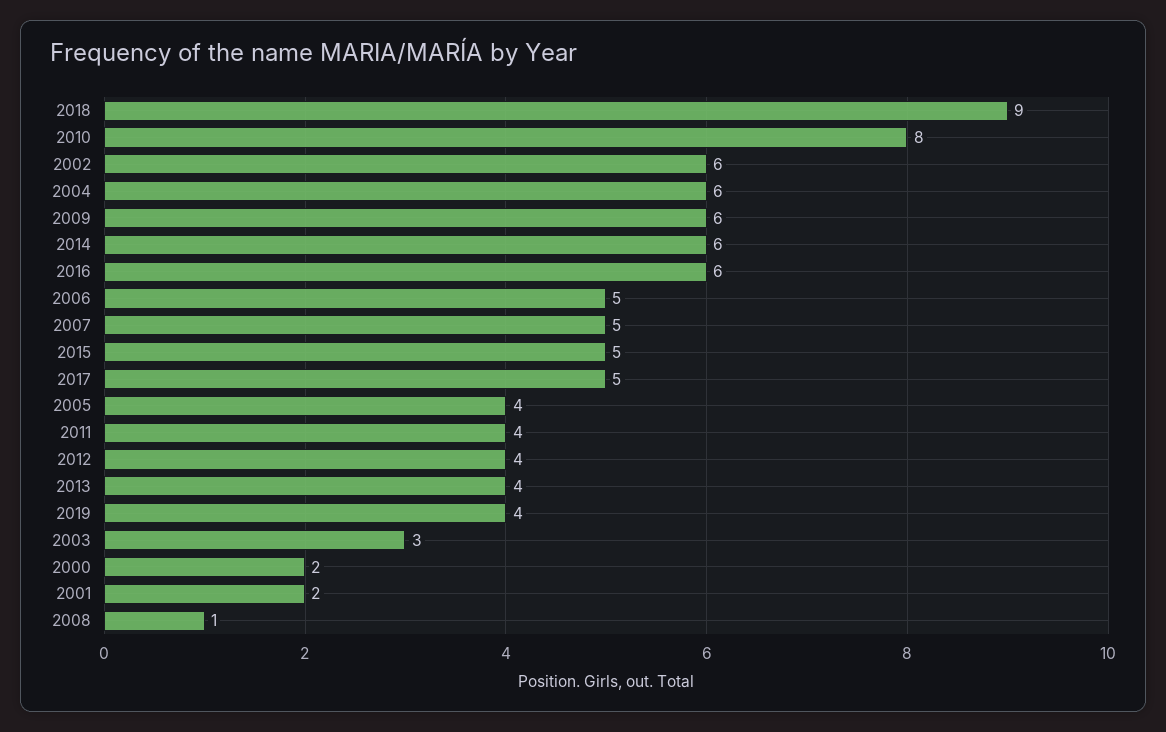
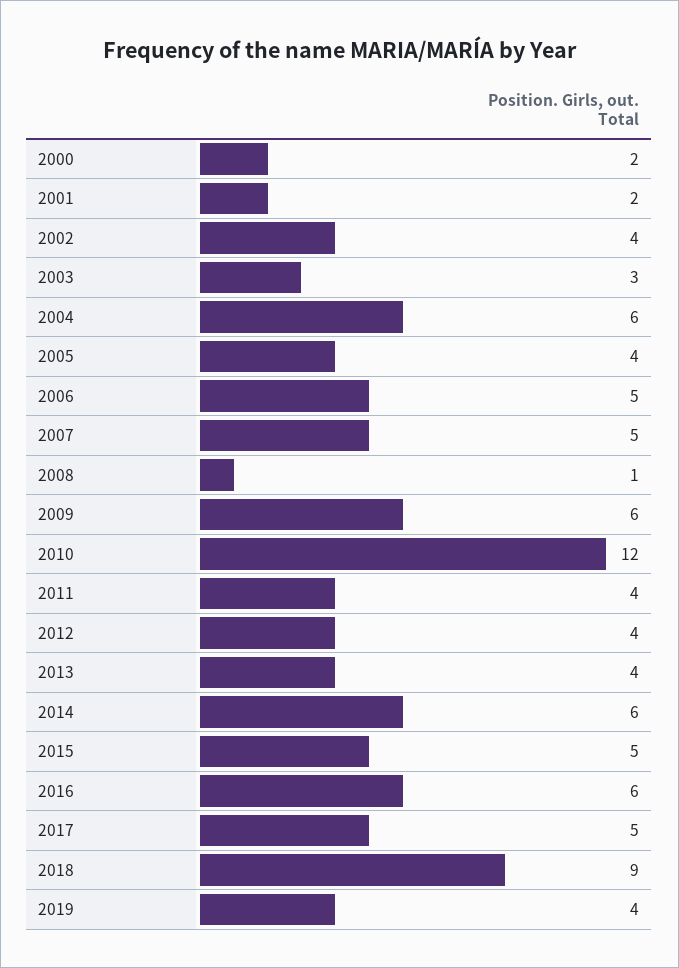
2010: 8 -> 12
2002: 6 -> 4

